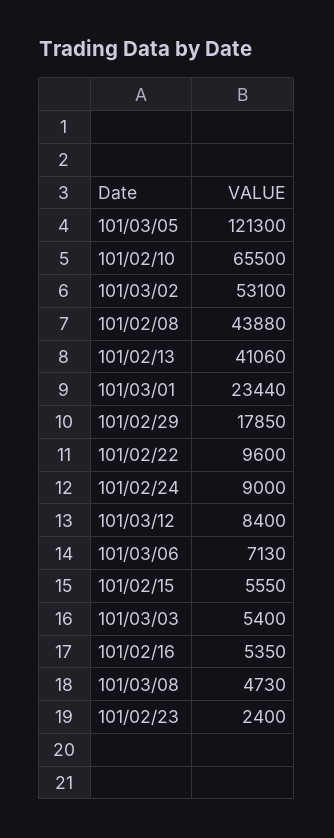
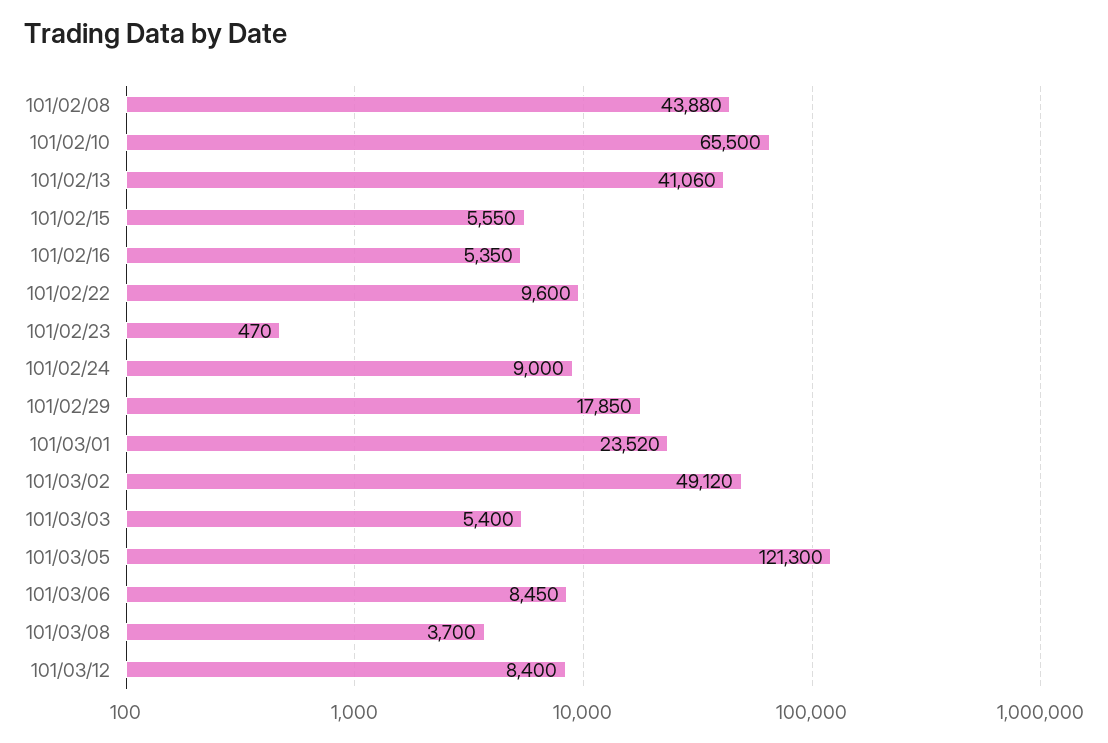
101/03/02: 53100 -> 49120
101/03/01: 23440 -> 23520
101/03/06: 7130 -> 8450
101/03/08: 4730 -> 3700
101/02/23: 2400 -> 470

